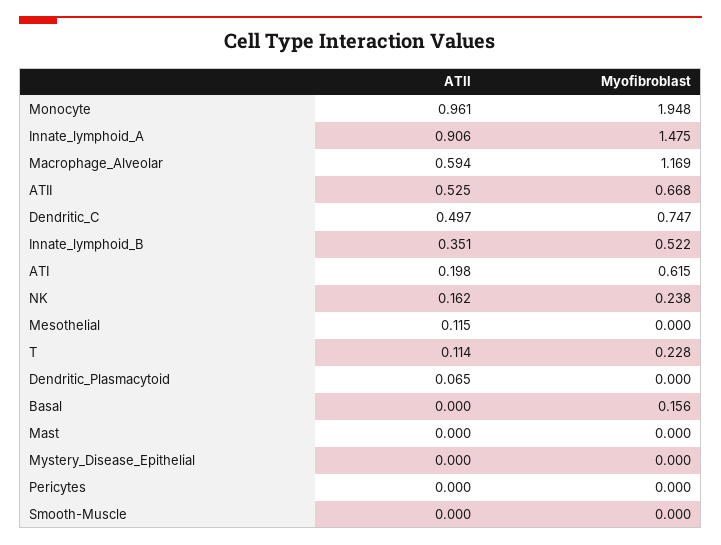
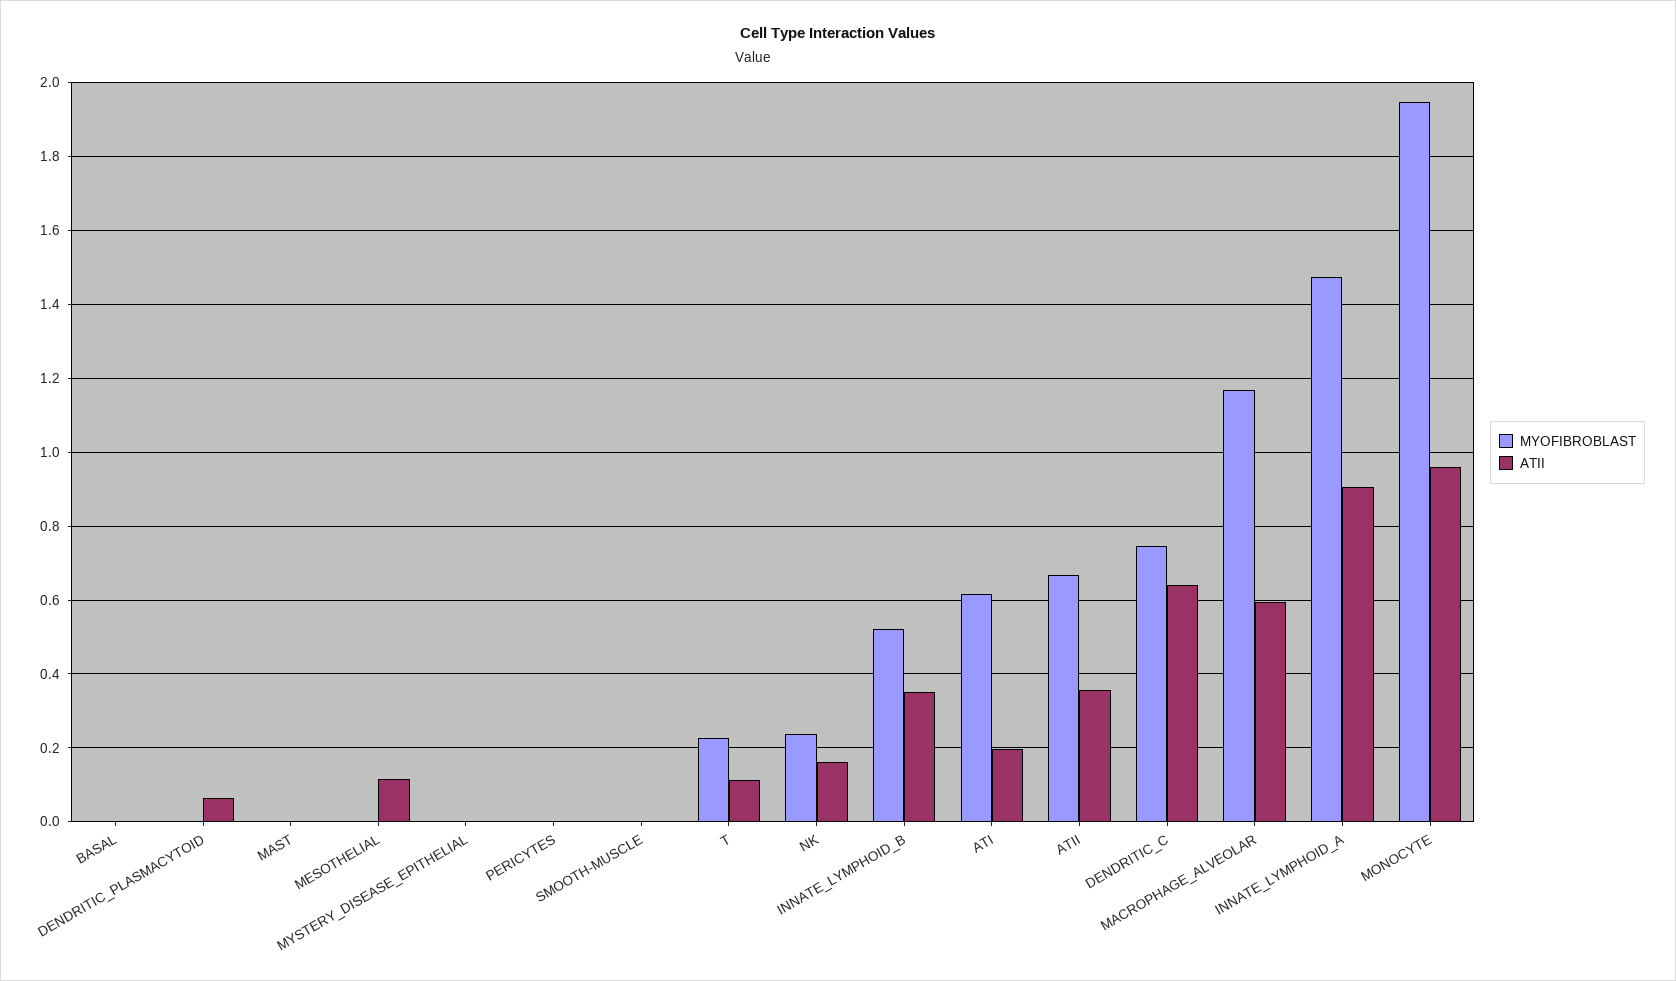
ATII, ATII: 0.525 -> 0.36
ATII, Dendritic_C: 0.497 -> 0.64
Myofibroblast, Basal: 0.156 -> 0

